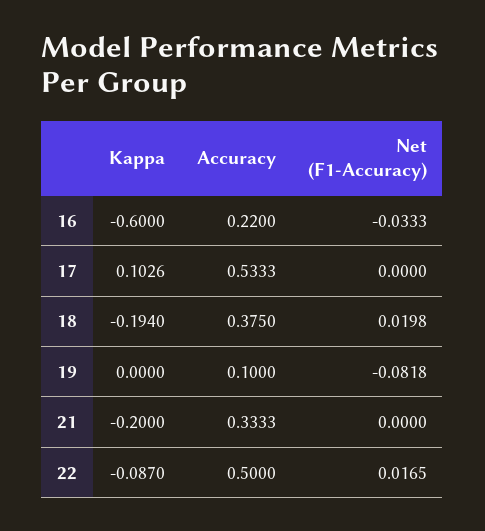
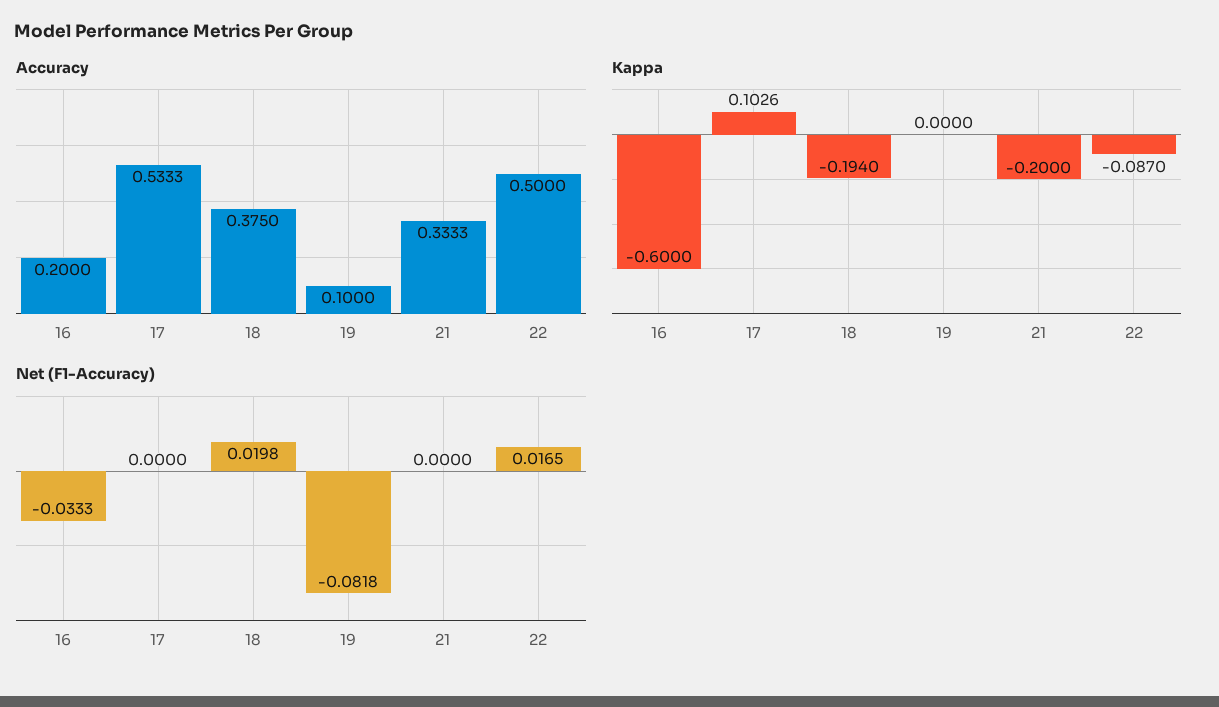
Accuracy, 16: 0.22 -> 0.2

